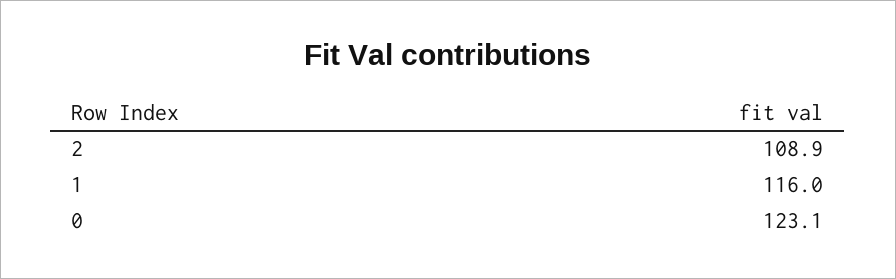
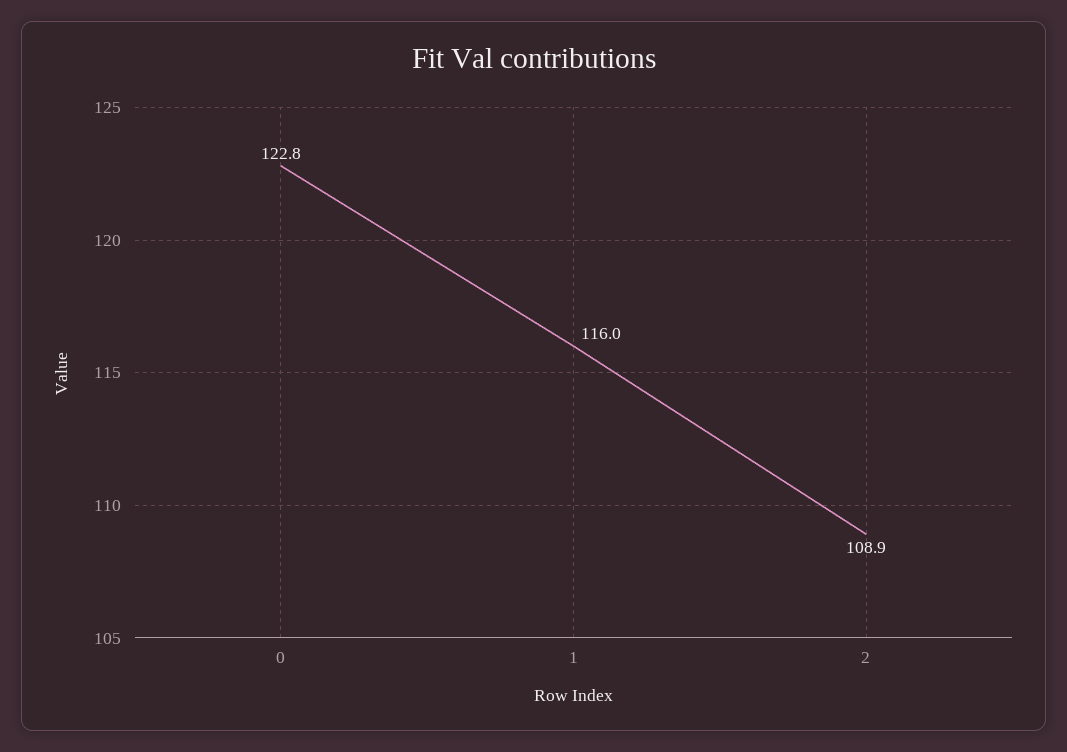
0: 123.1 -> 122.8

